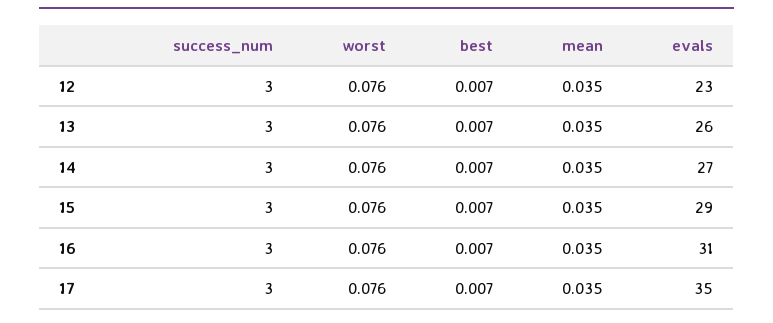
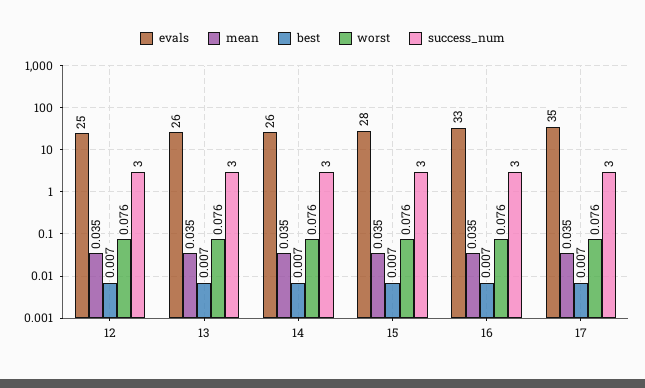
evals, 12: 23 -> 25
evals, 14: 27 -> 26
evals, 15: 29 -> 28
evals, 16: 31 -> 33

